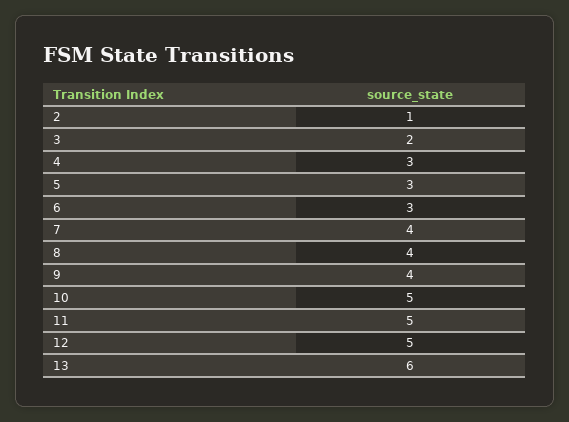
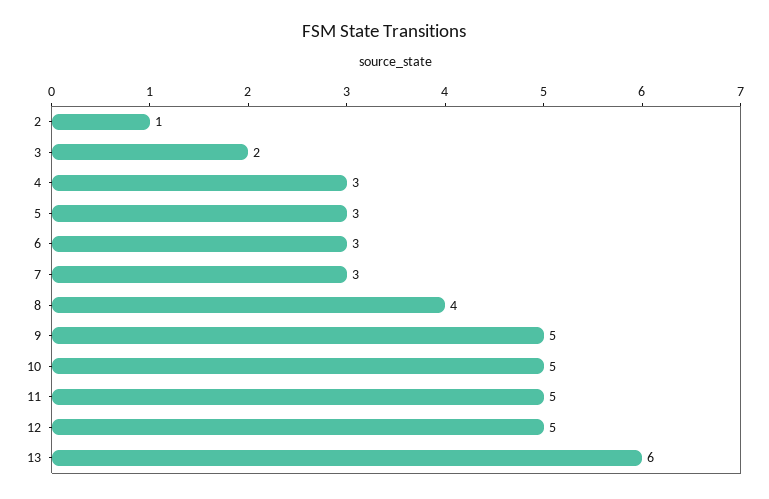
7: 4 -> 3
9: 4 -> 5

